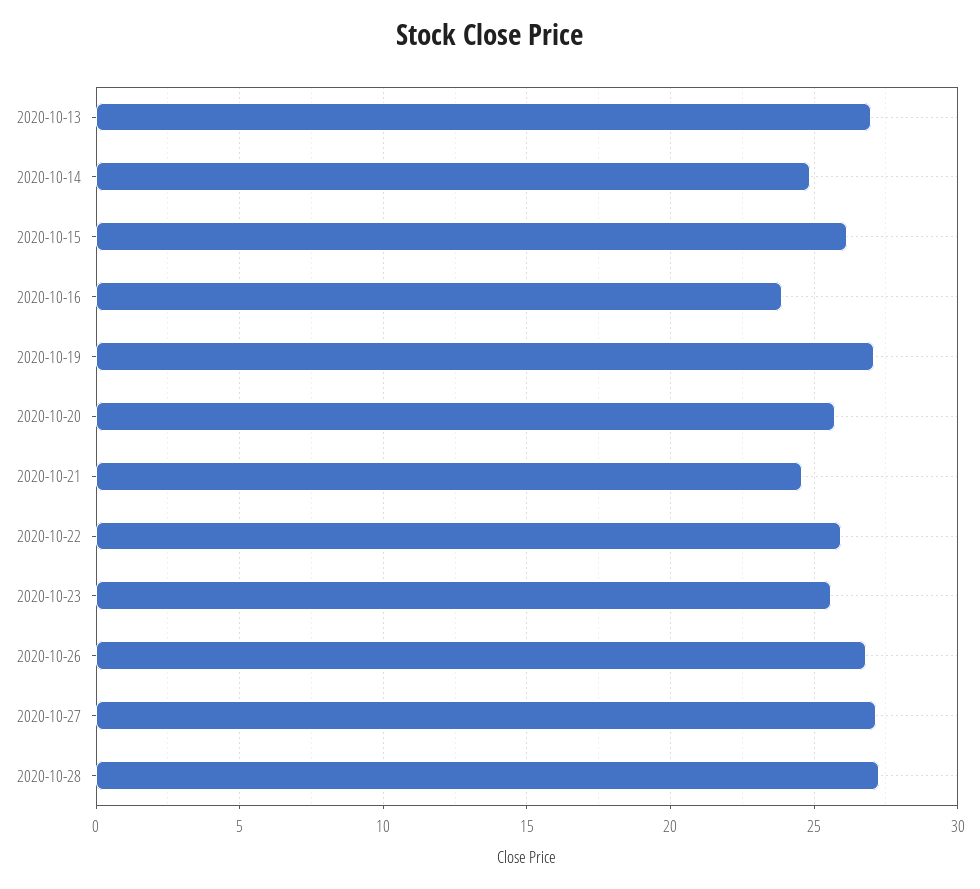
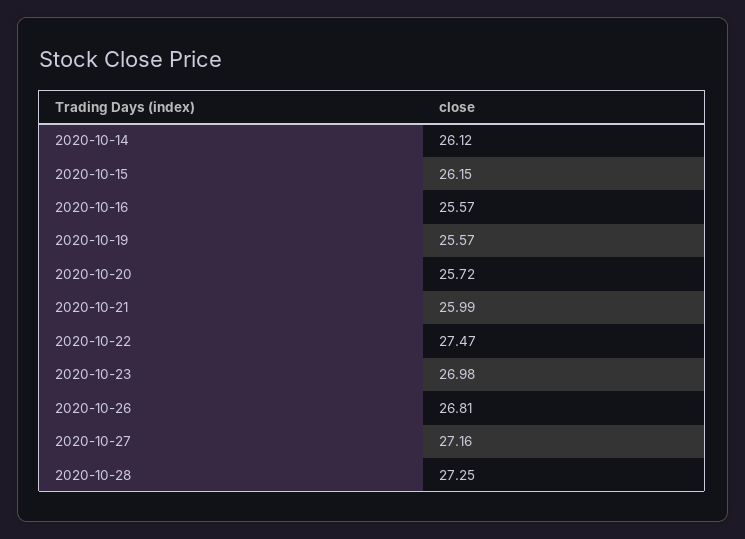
2020-10-13: 27 -> none
2020-10-14: 25 -> 26.12
2020-10-16: 24 -> 25.57
2020-10-19: 27 -> 25.57
2020-10-21: 24.5 -> 25.99
2020-10-22: 26 -> 27.47
2020-10-23: 25.5 -> 26.98

